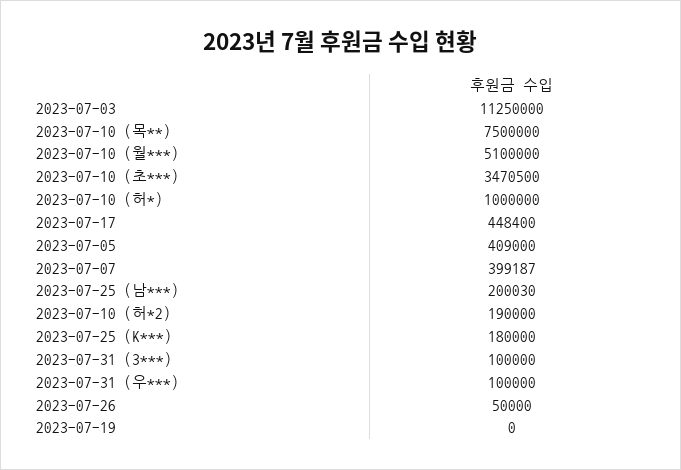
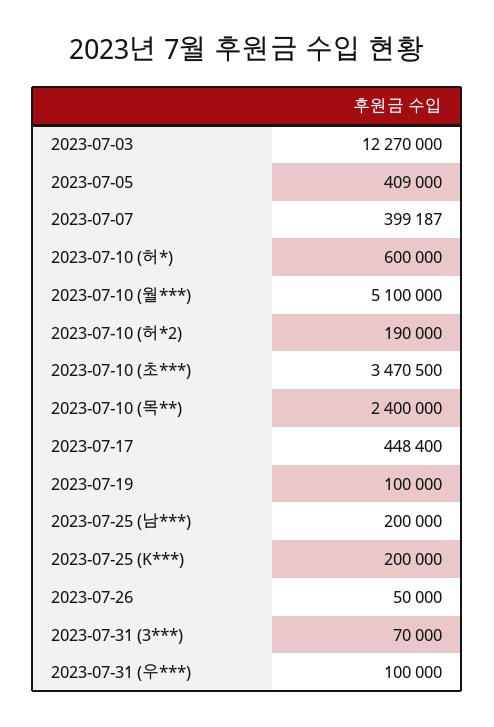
2023-07-03: 11250000 -> 12270000
2023-07-10 (목**): 7500000 -> 2400000
2023-07-10 (허*): 1000000 -> 600000
2023-07-25 (남***): 200030 -> 200000
2023-07-25 (K***): 180000 -> 200000
2023-07-31 (3***): 100000 -> 70000
2023-07-19: 0 -> 100000

